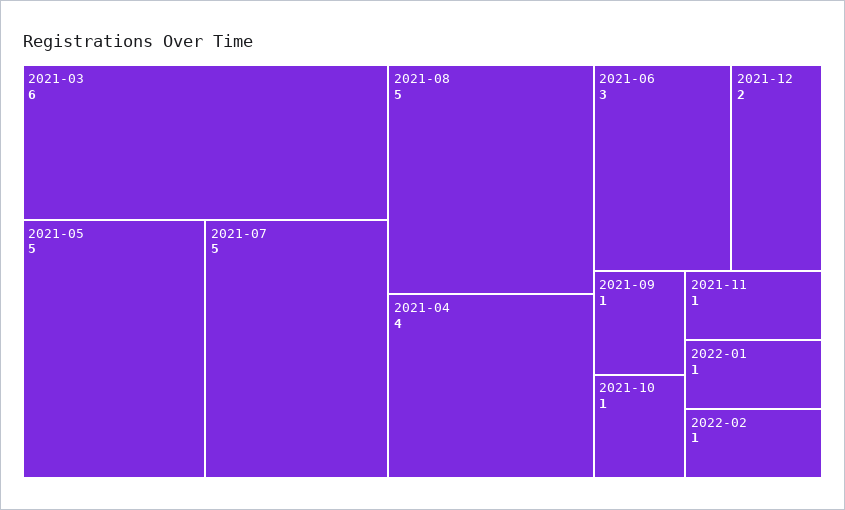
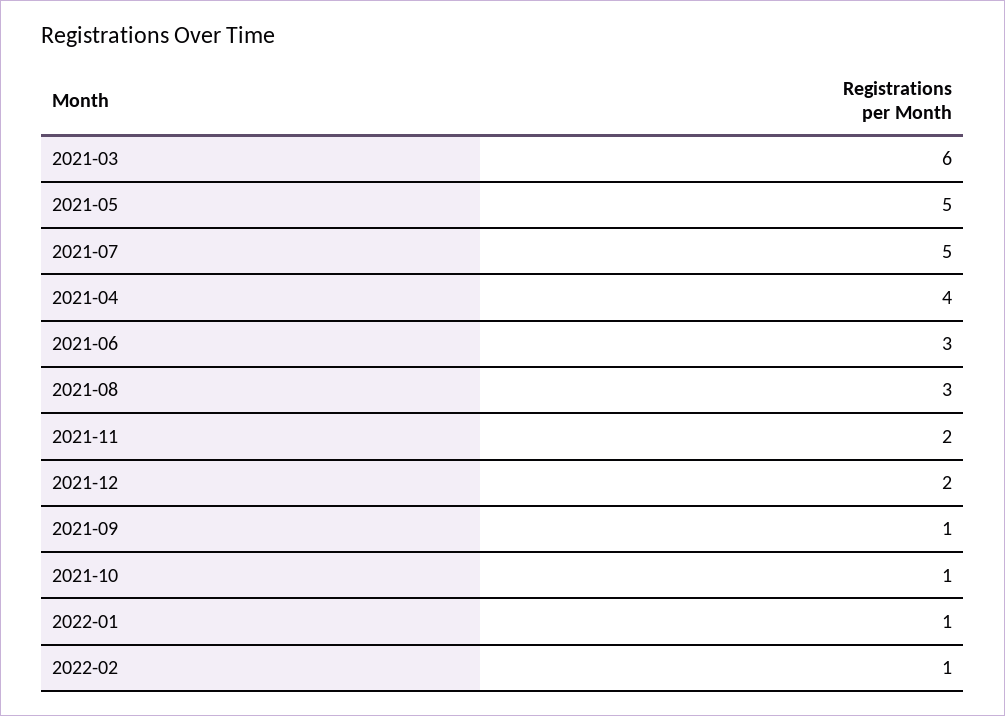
2021-08: 5 -> 3
2021-11: 1 -> 2

